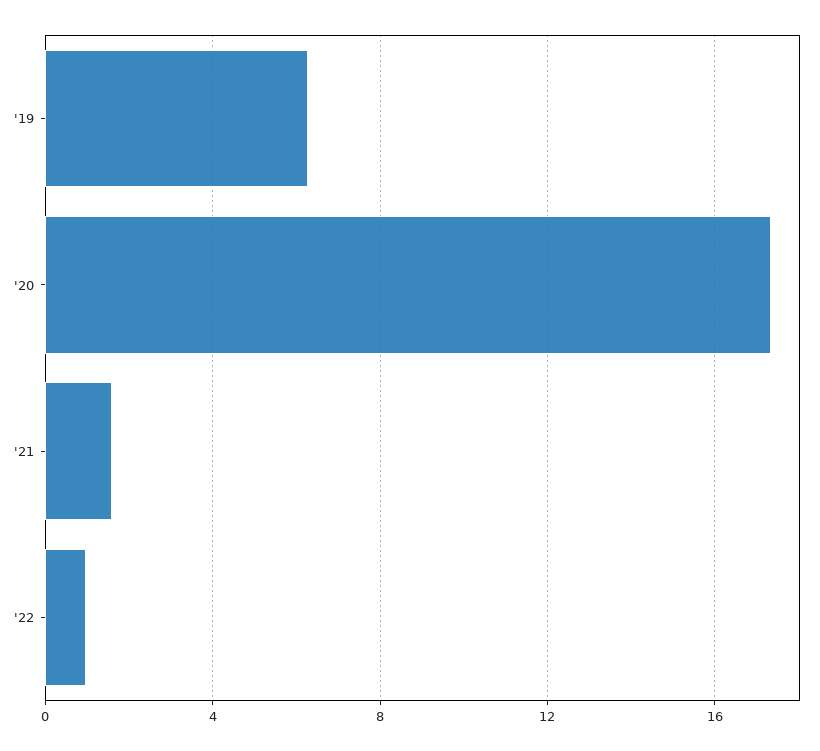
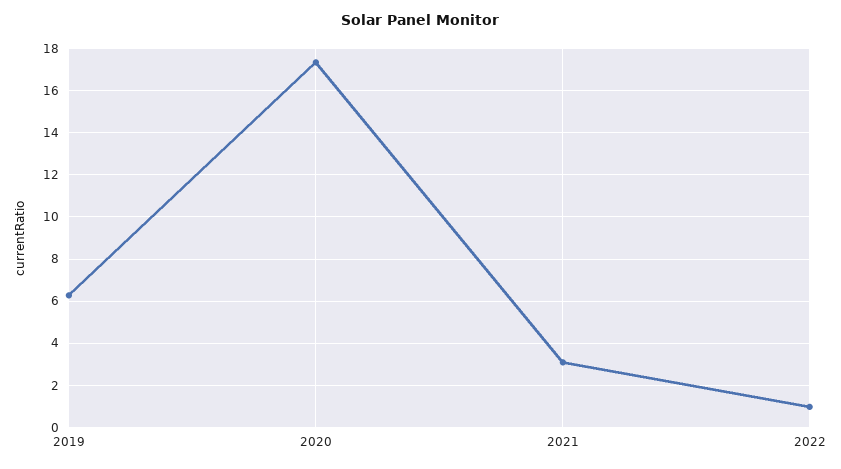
'21: 1.5 -> 3

